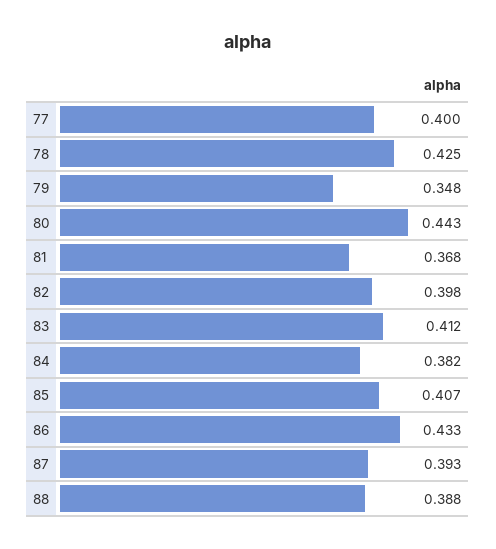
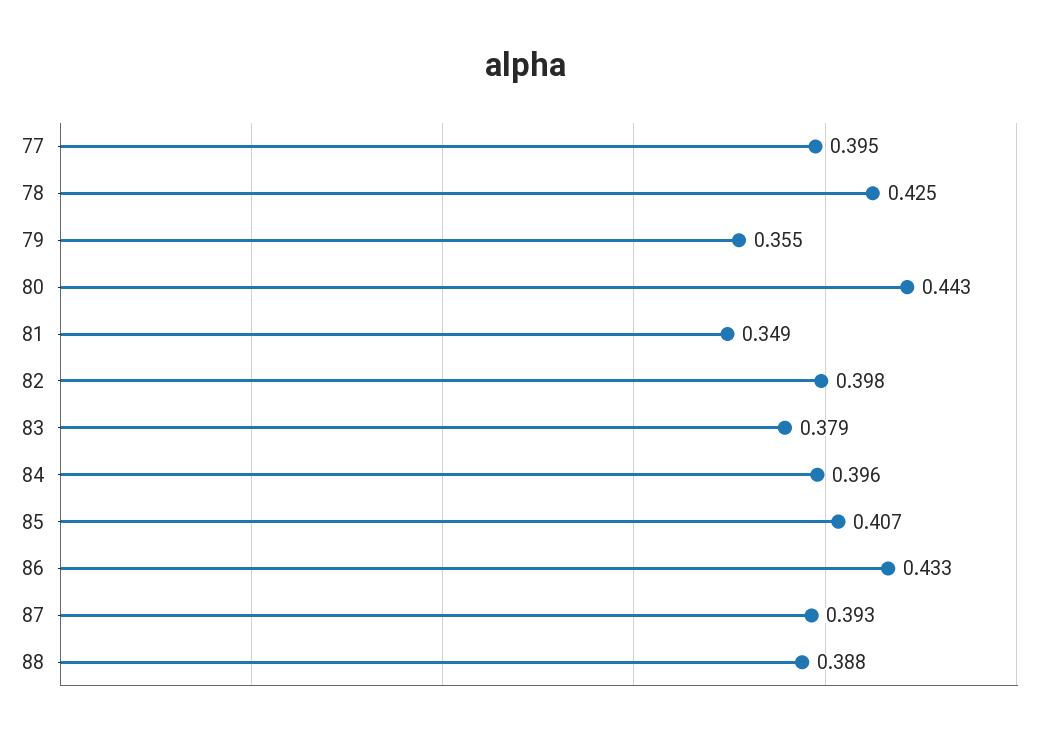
77: 0.4 -> 0.395
79: 0.348 -> 0.355
81: 0.368 -> 0.349
83: 0.412 -> 0.379
84: 0.382 -> 0.396

